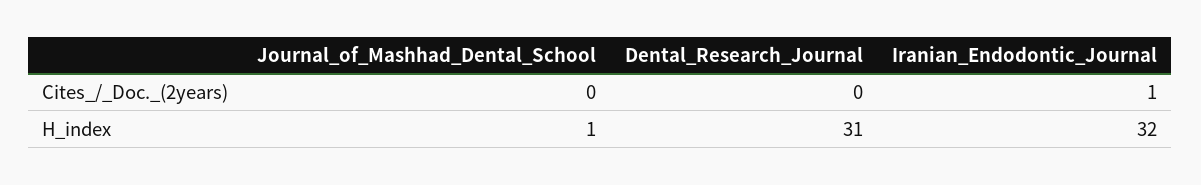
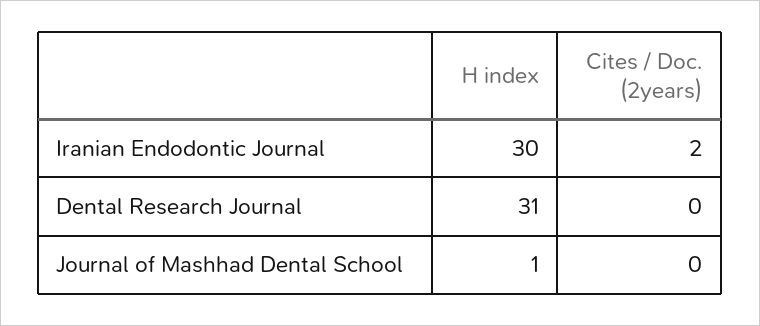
Iranian_Endodontic_Journal, Cites_/_Doc._(2years): 1 -> 2
Iranian_Endodontic_Journal, H_index: 32 -> 30

